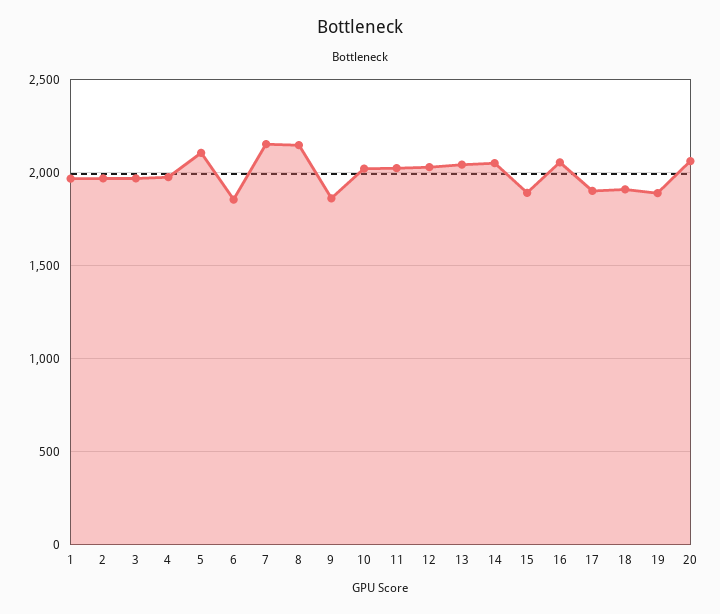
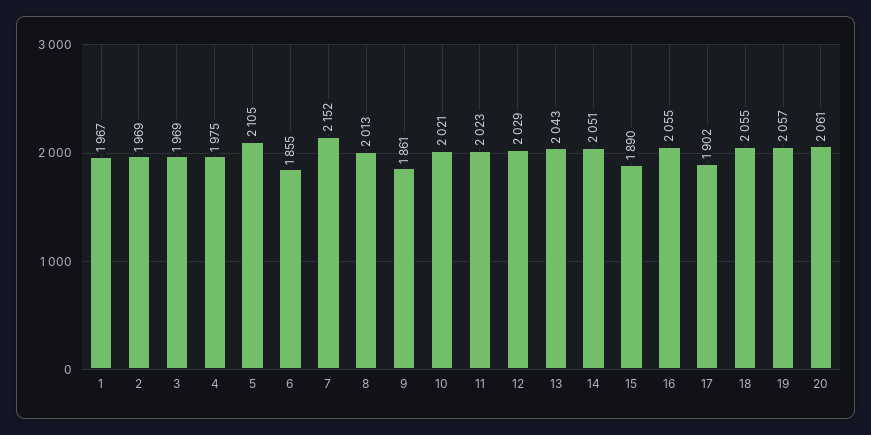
8: 2150 -> 2013
18: 1900 -> 2055
19: 1900 -> 2057

